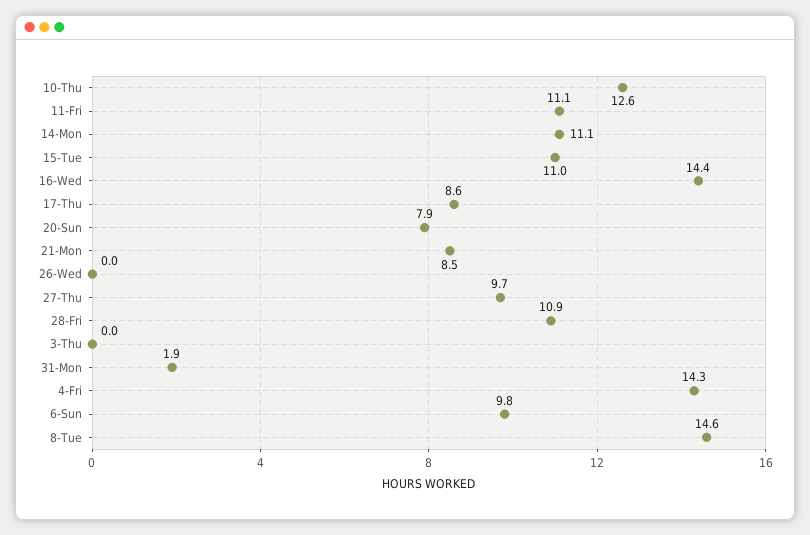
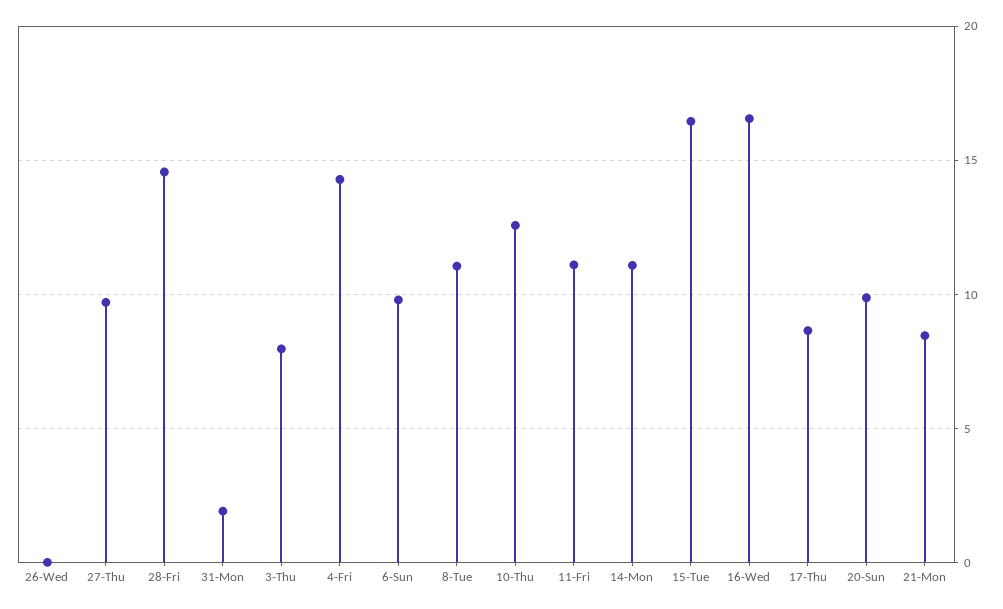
15-Tue: 11 -> 16.5
16-Wed: 14.4 -> 16.5
20-Sun: 7.9 -> 10
28-Fri: 10.9 -> 14.5
3-Thu: 0 -> 8
8-Tue: 14.6 -> 11

